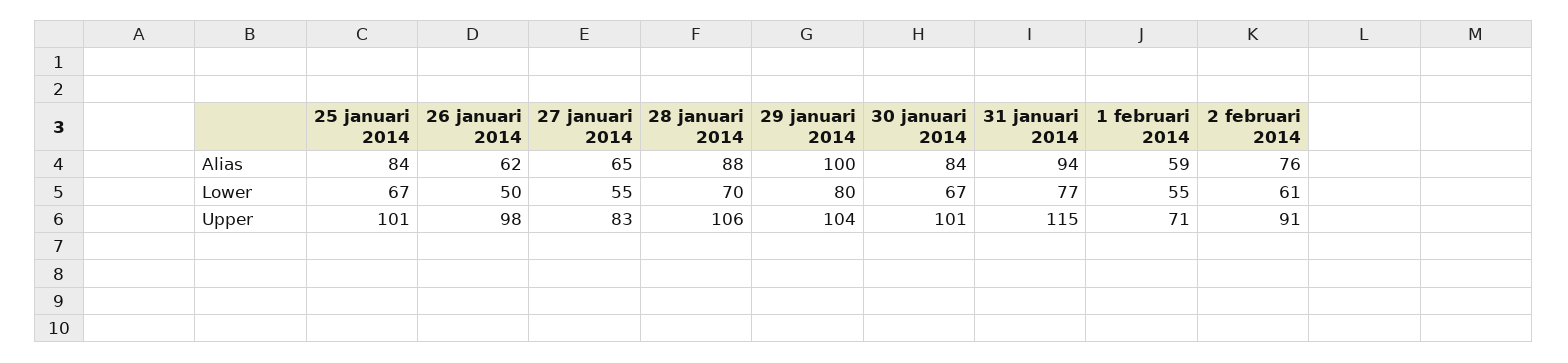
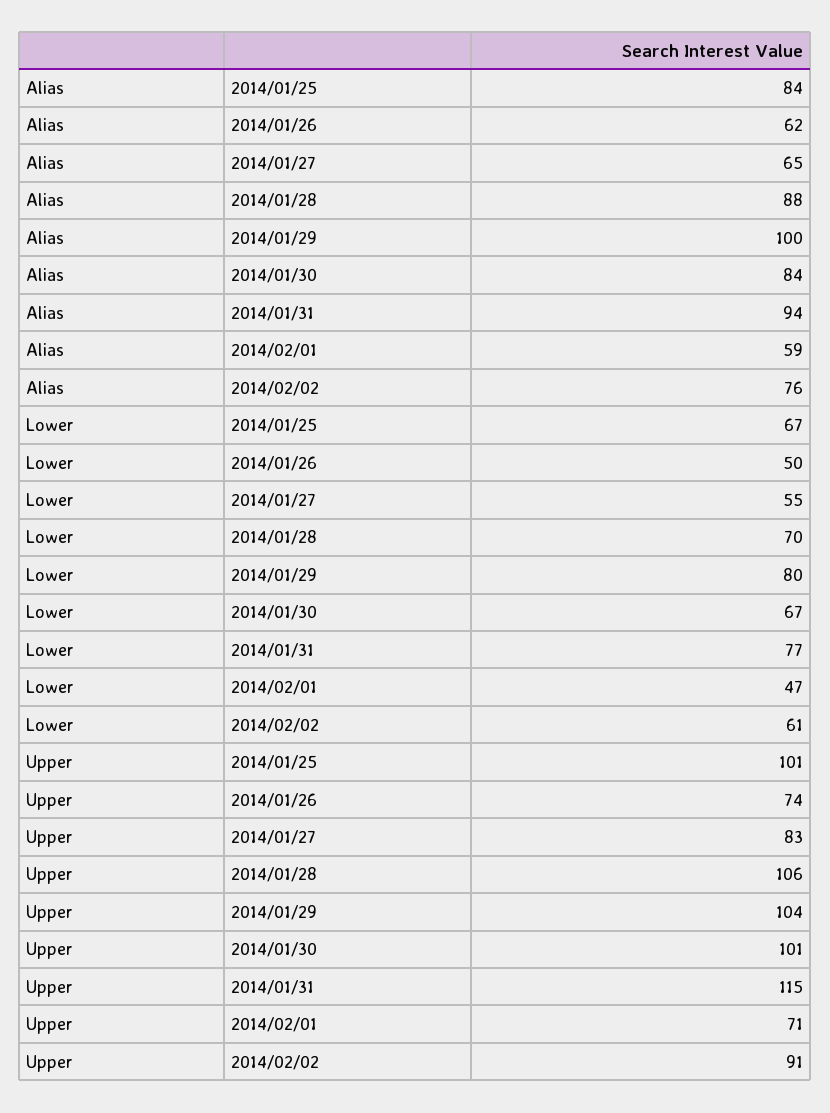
1 februari 2014, Lower: 55 -> 47
26 januari 2014, Upper: 98 -> 74

